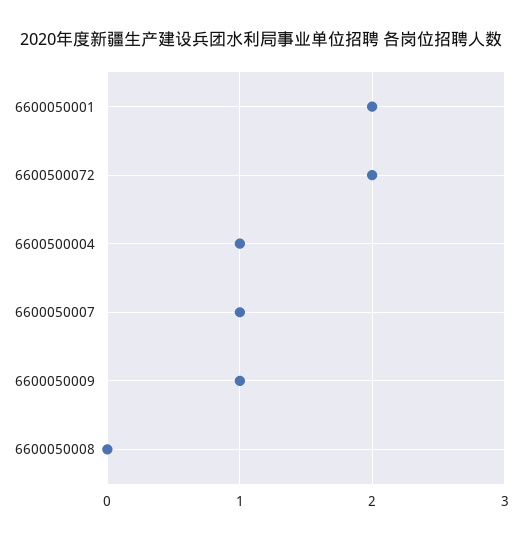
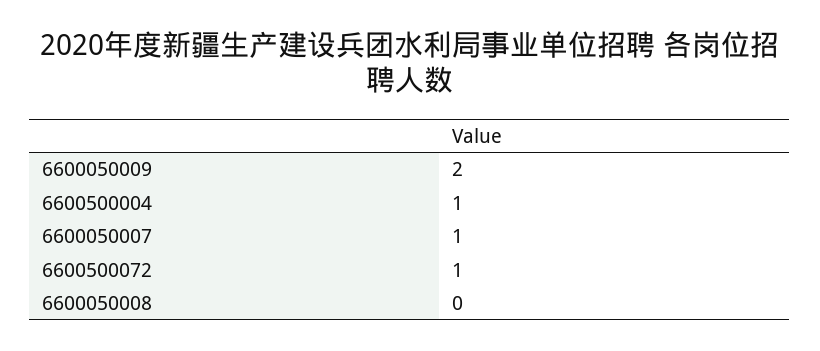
6600050001: 2 -> none
6600500072: 2 -> 1
6600050009: 1 -> 2

